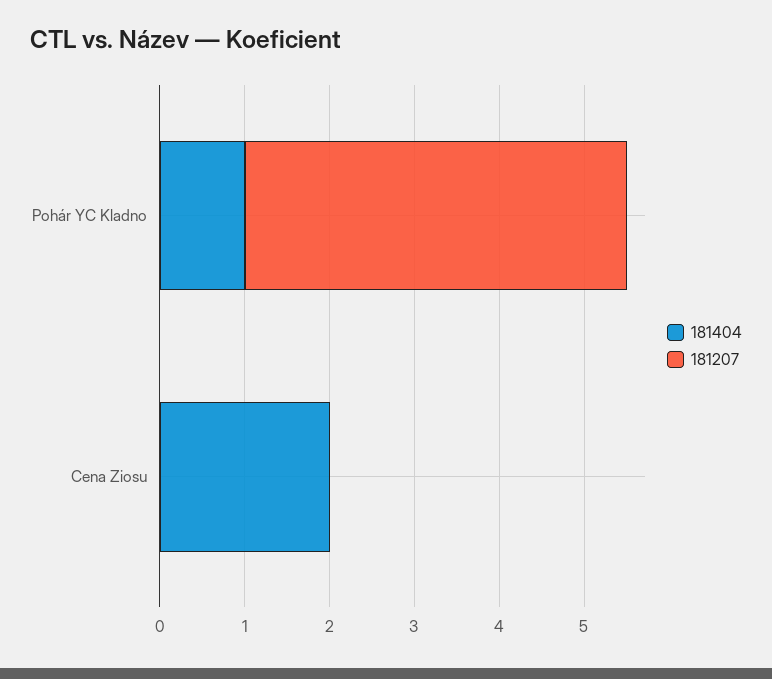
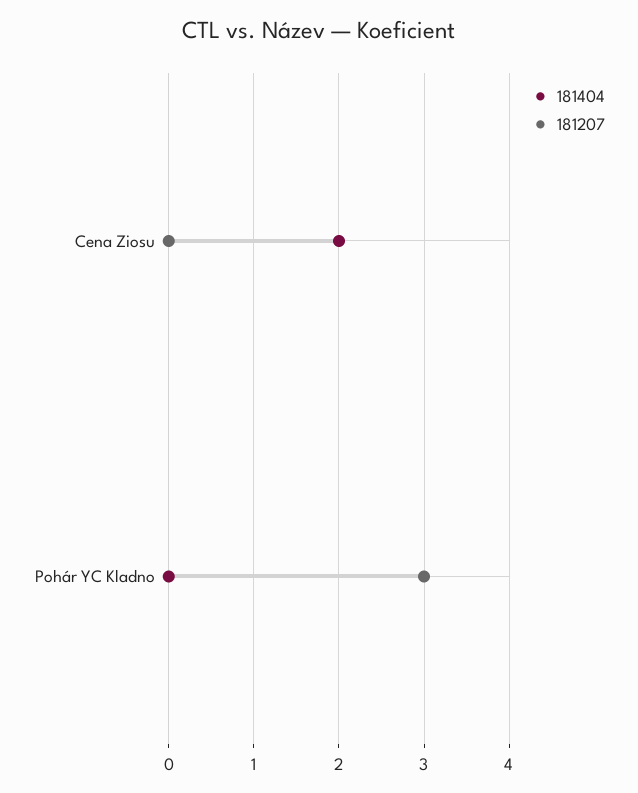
181404, Pohár YC Kladno: 1 -> 0
181207, Pohár YC Kladno: 4.5 -> 3

